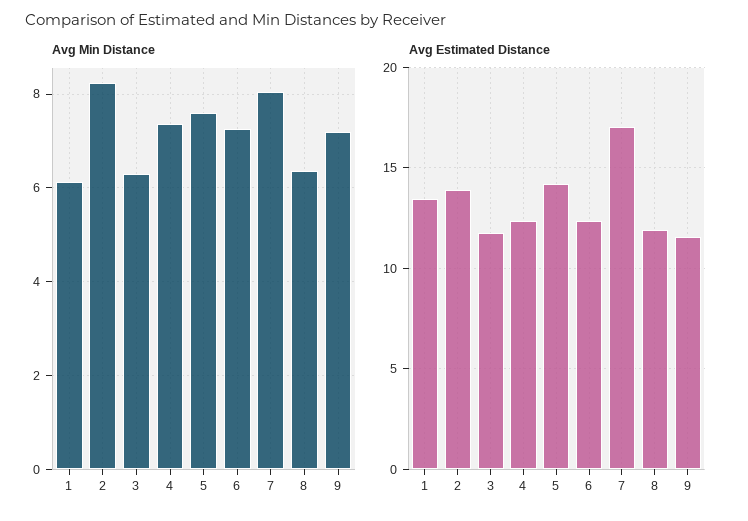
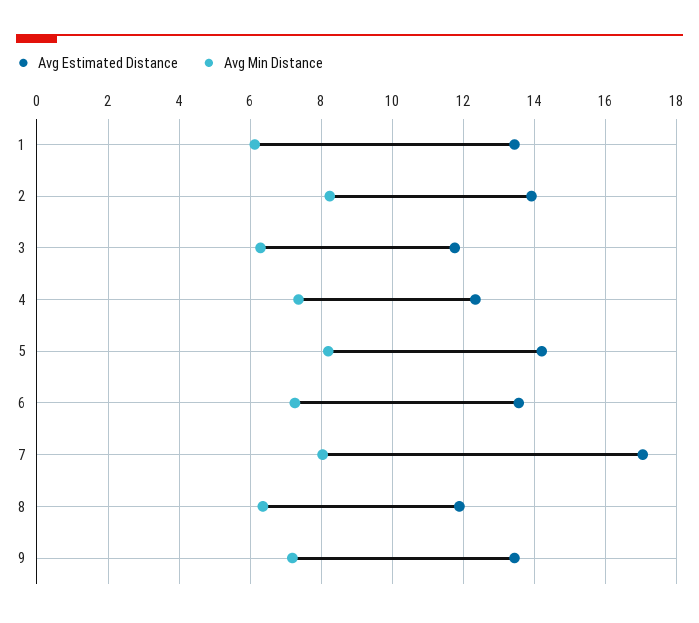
Avg Min Distance, 5: 7.6 -> 8.2
Avg Estimated Distance, 6: 12.5 -> 13.6
Avg Estimated Distance, 9: 11.5 -> 13.4

